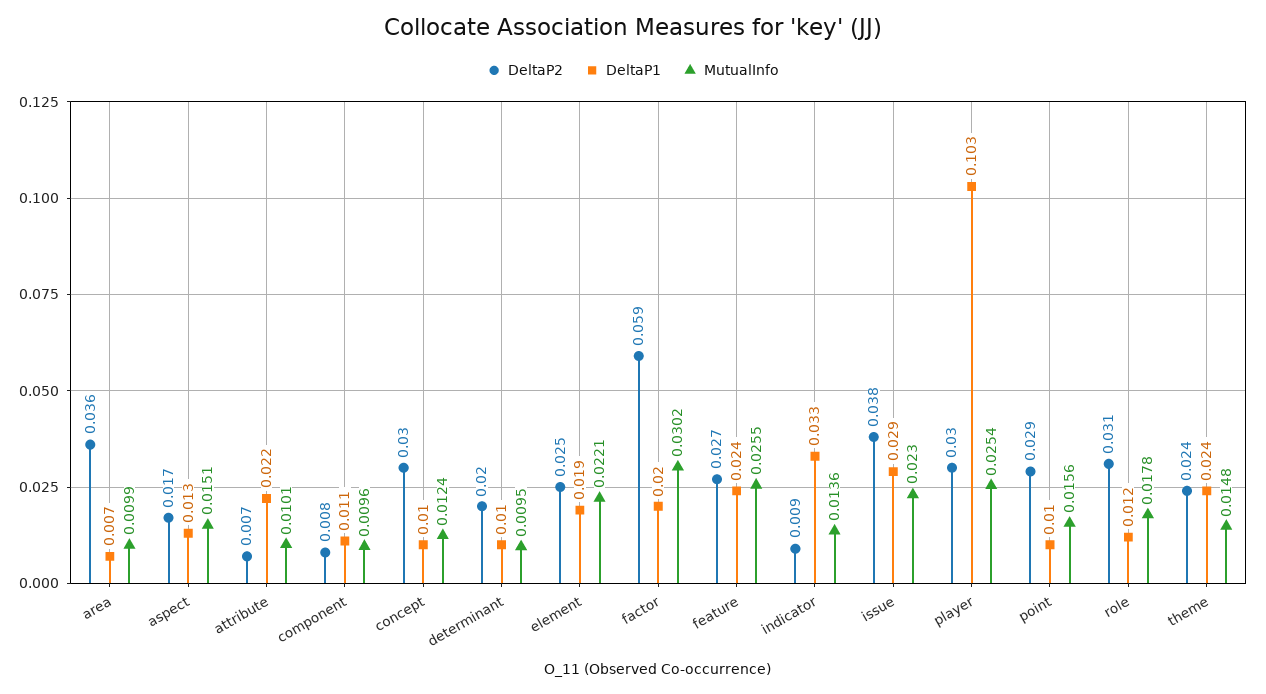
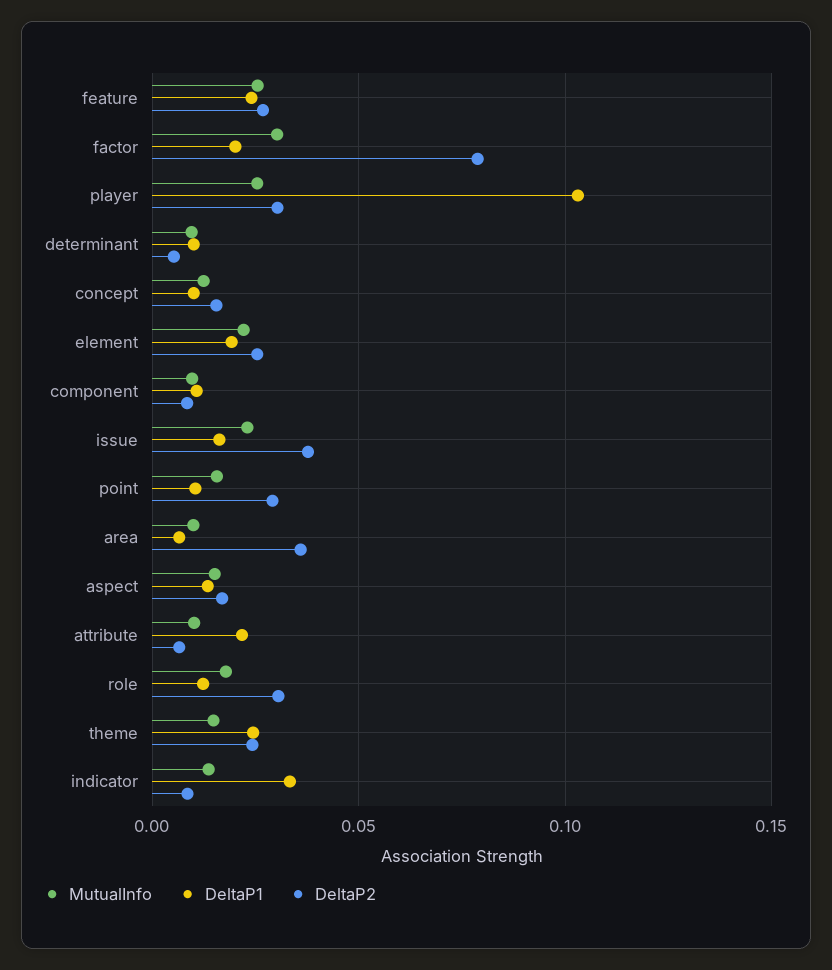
DeltaP2, concept: 0.03 -> 0.015
DeltaP2, determinant: 0.02 -> 0.005
DeltaP2, factor: 0.059 -> 0.08
DeltaP1, issue: 0.029 -> 0.015

